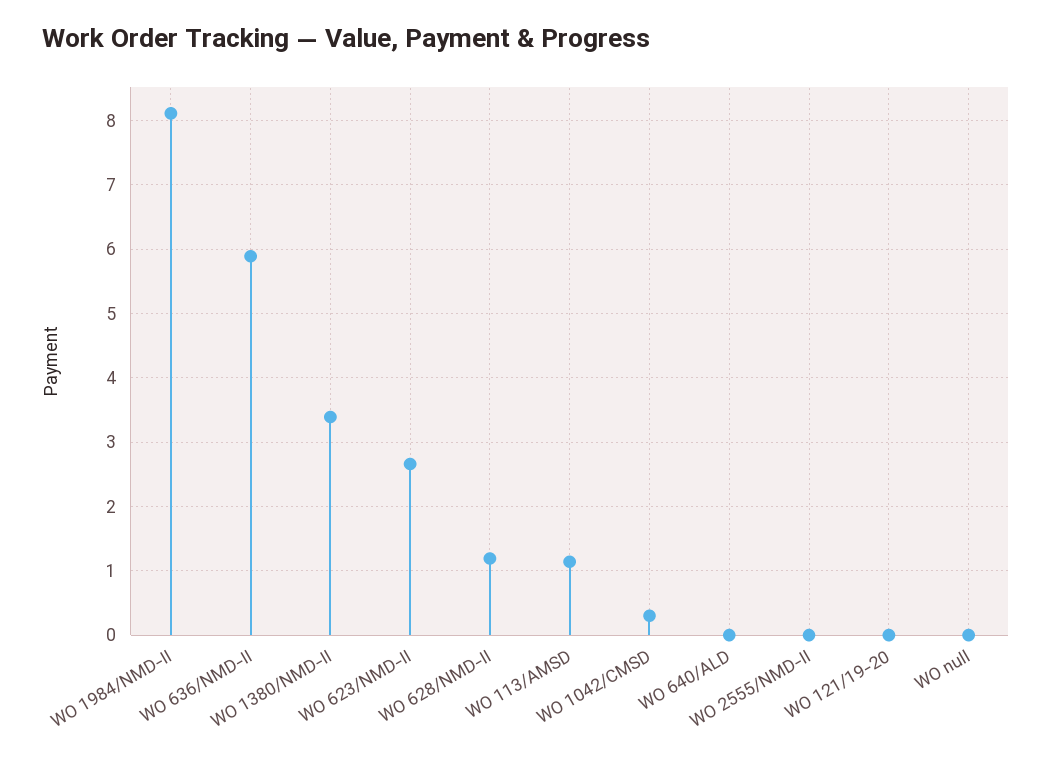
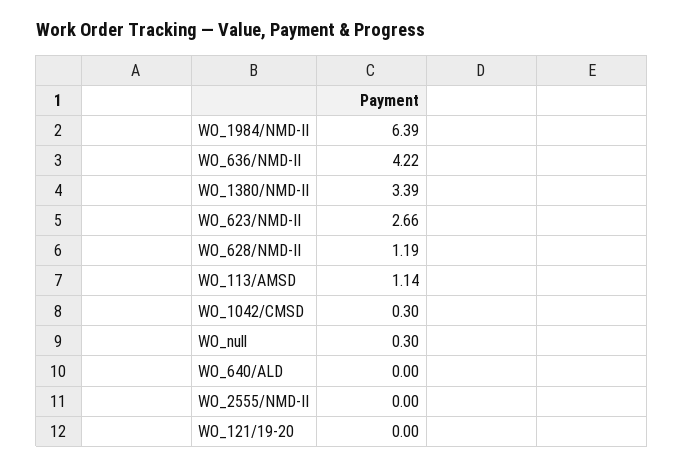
WO 1984/NMD-II: 8.1 -> 6.39
WO 636/NMD-II: 5.9 -> 4.22
WO null: 0 -> 0.3

